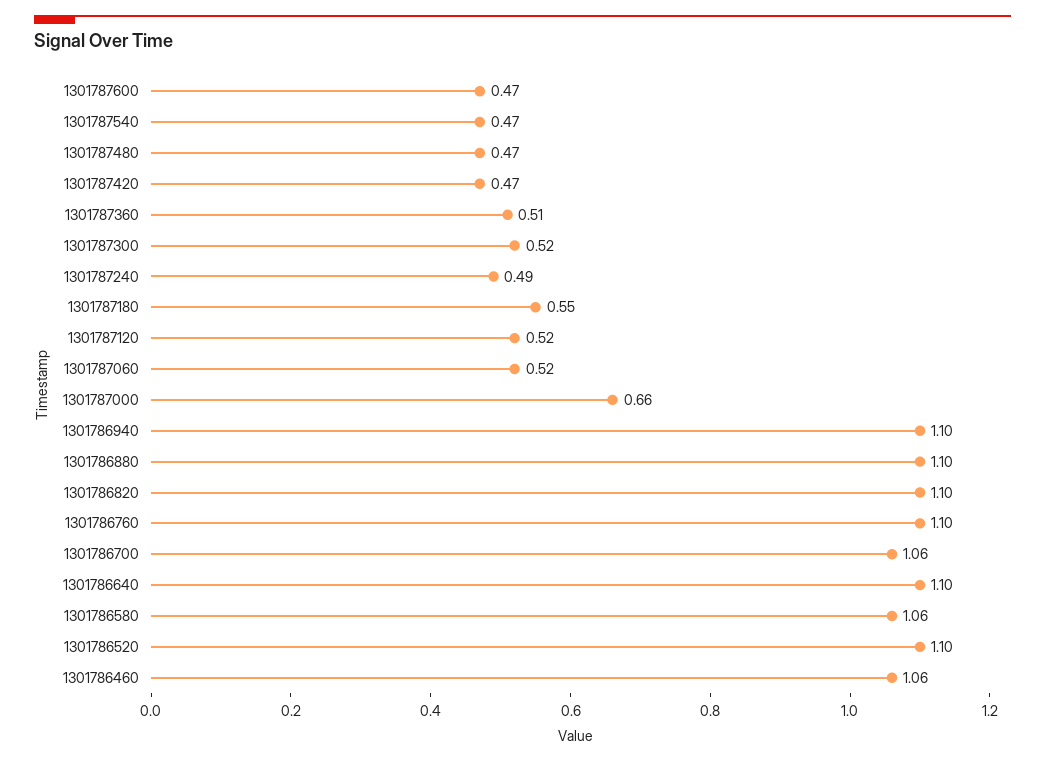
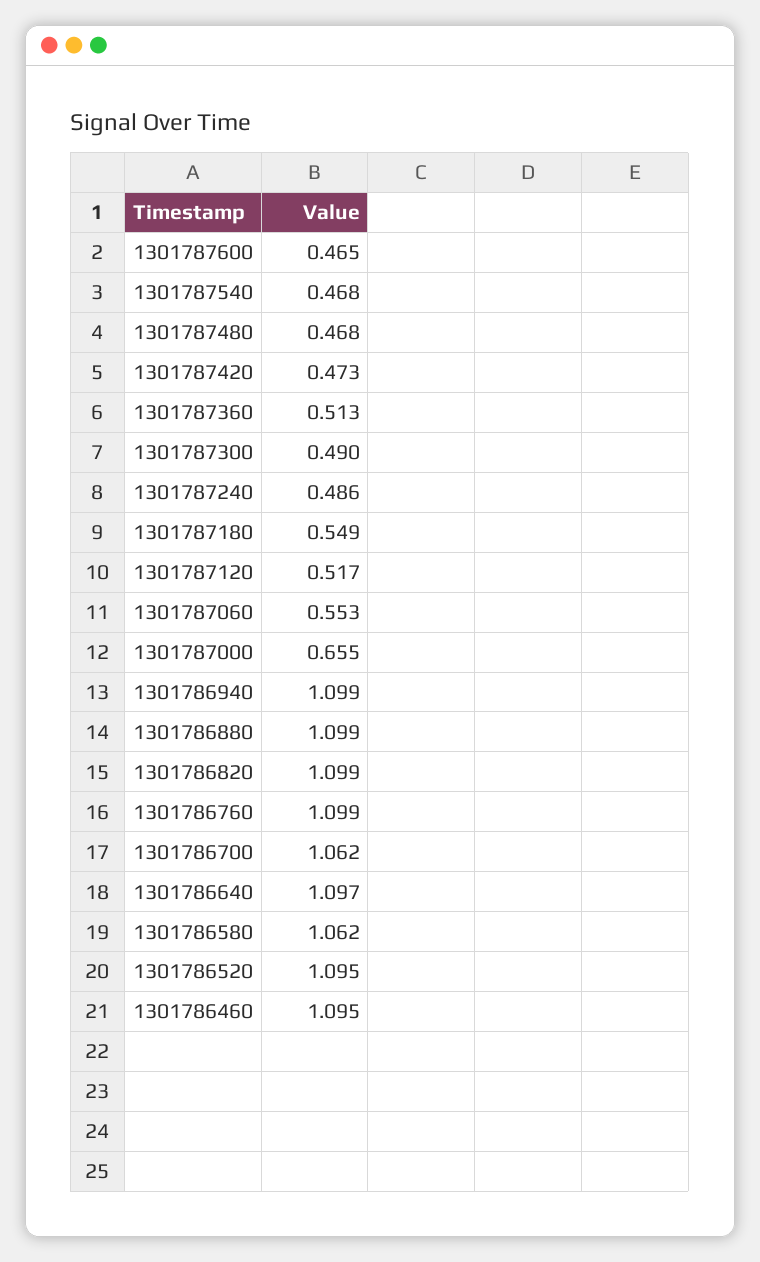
1301787300: 0.52 -> 0.49
1301787060: 0.52 -> 0.553
1301786460: 1.06 -> 1.095

